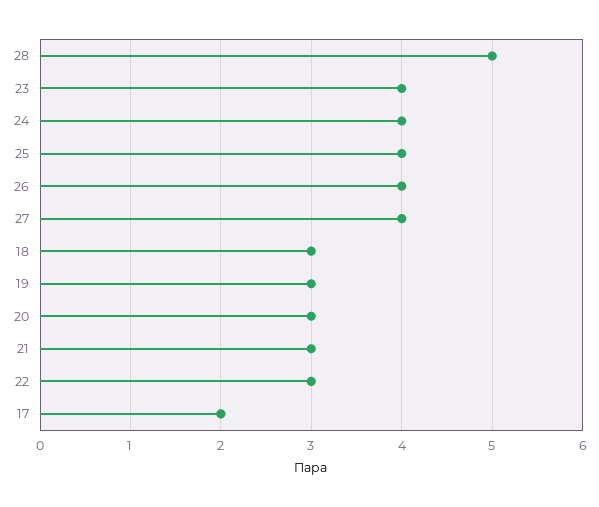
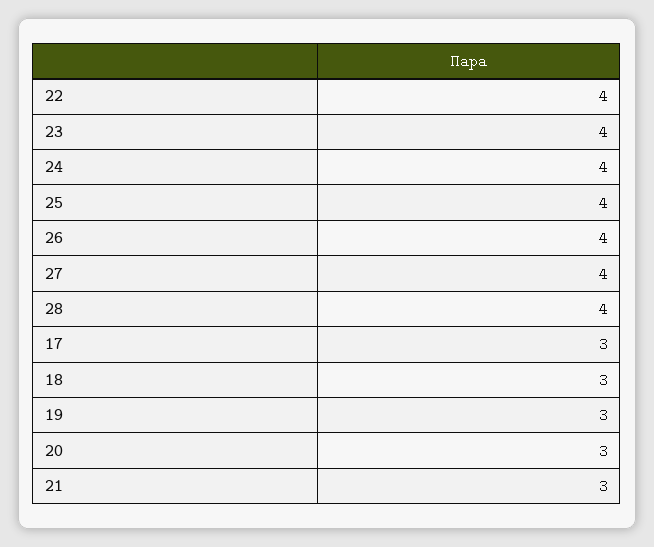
28: 5 -> 4
22: 3 -> 4
17: 2 -> 3

